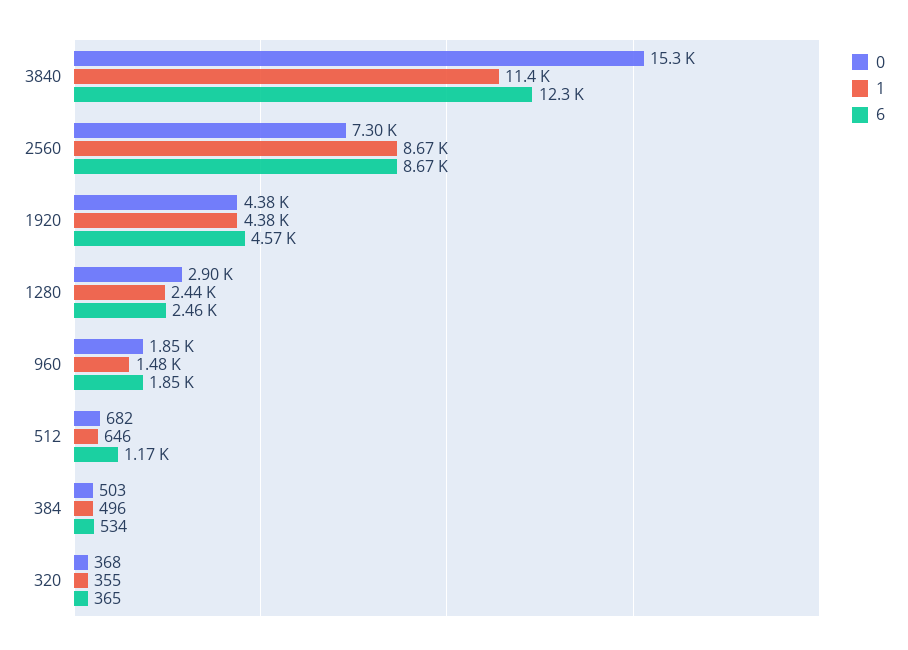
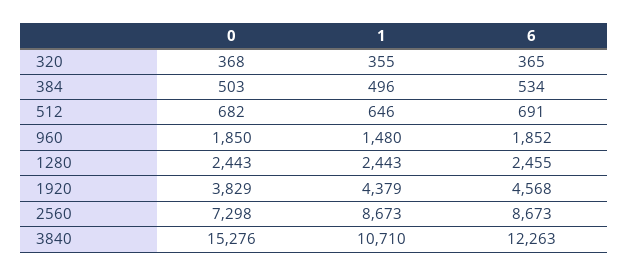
1, 3840: 11400 -> 10710
0, 1920: 4380 -> 3829
0, 1280: 2900 -> 2443
6, 512: 1170 -> 691

